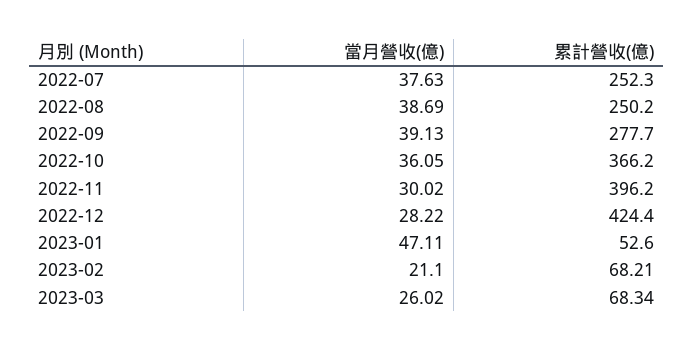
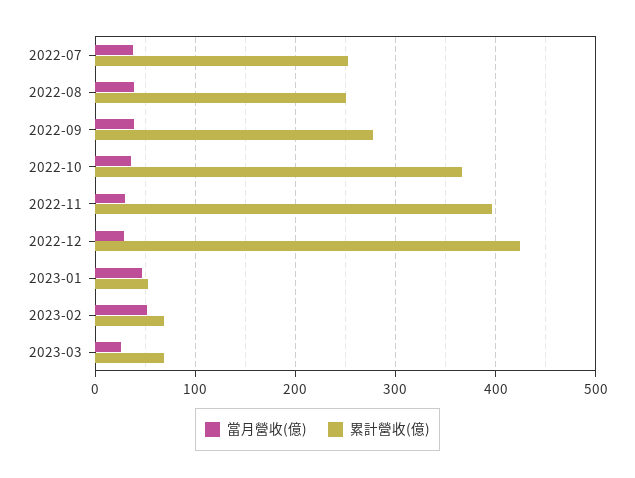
當月營收(億), 2023-02: 21.1 -> 50

